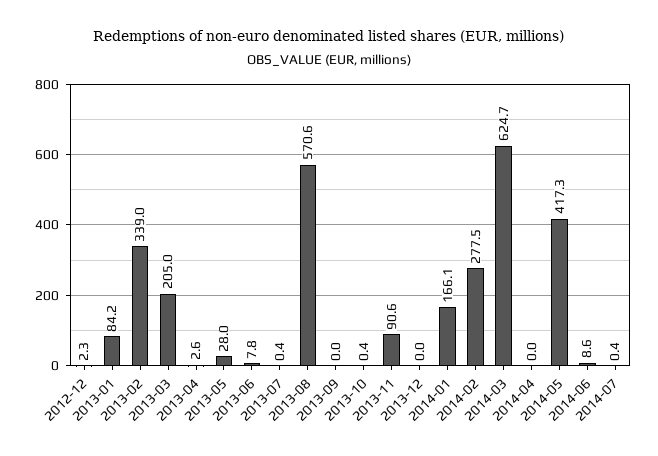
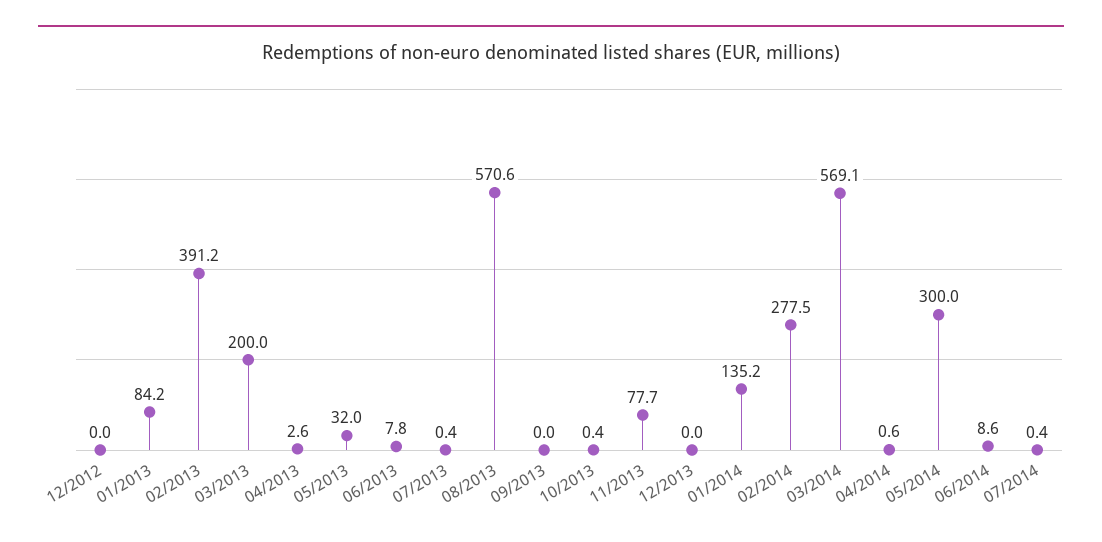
2012-12: 2.3 -> 0
2013-02: 339 -> 391.2
2013-03: 205 -> 200
2013-05: 28 -> 32
2013-11: 90.6 -> 77.7
2014-01: 166.1 -> 135.2
2014-03: 624.7 -> 569.1
2014-04: 0 -> 0.6
2014-05: 417.3 -> 300

